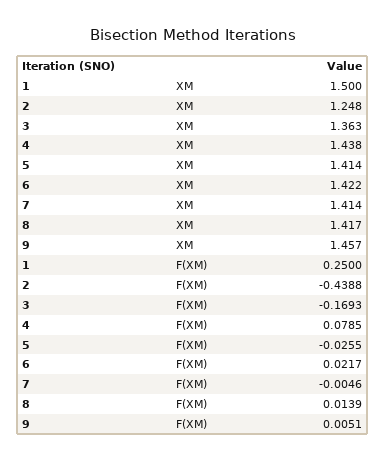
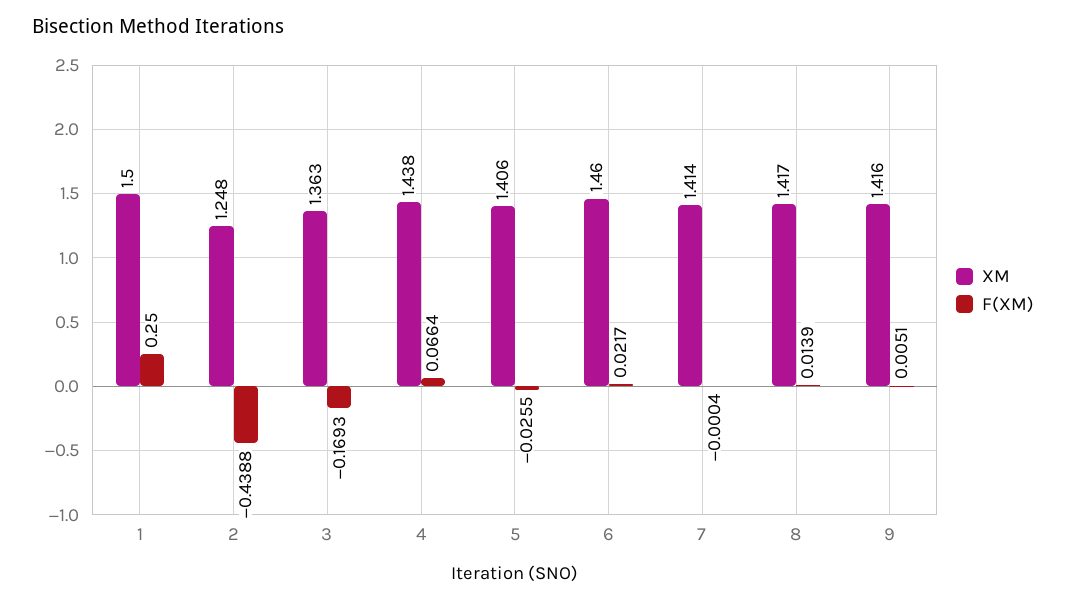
XM, 5: 1.414 -> 1.406
XM, 6: 1.422 -> 1.46
XM, 9: 1.457 -> 1.416
F(XM), 4: 0.0785 -> 0.0664
F(XM), 7: -0.0046 -> -0.0004

